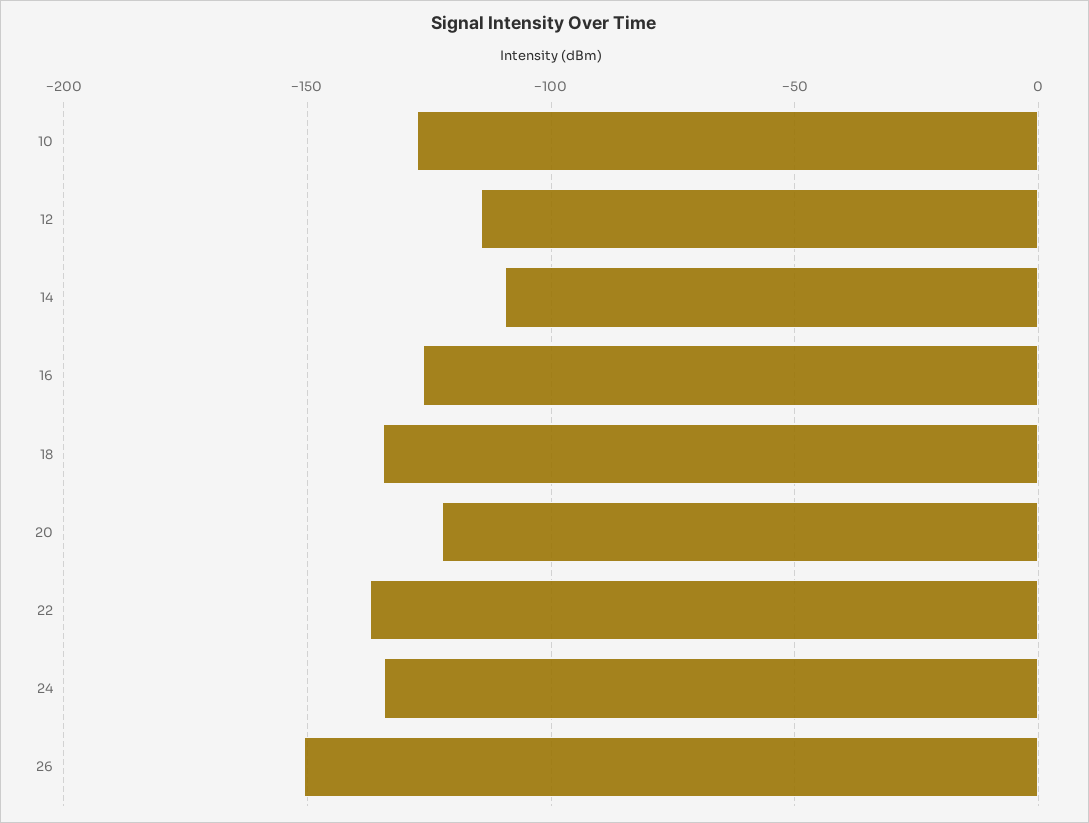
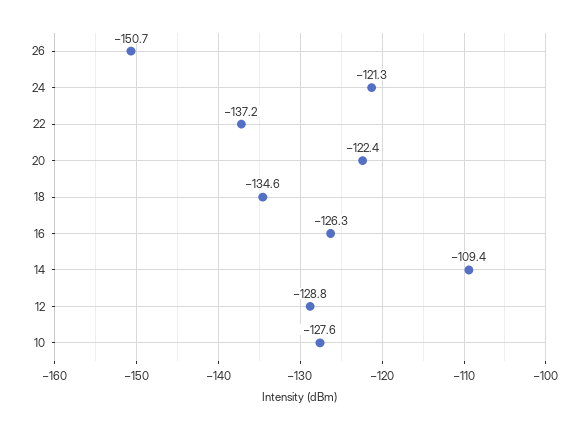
12: -115 -> -128.8
24: -135 -> -121.3

